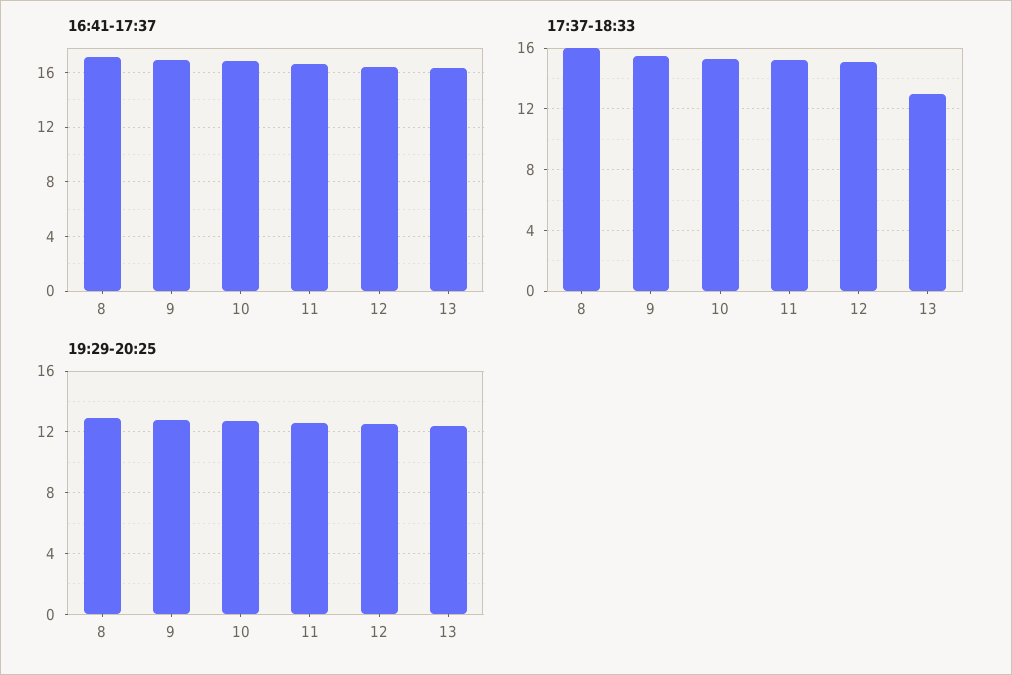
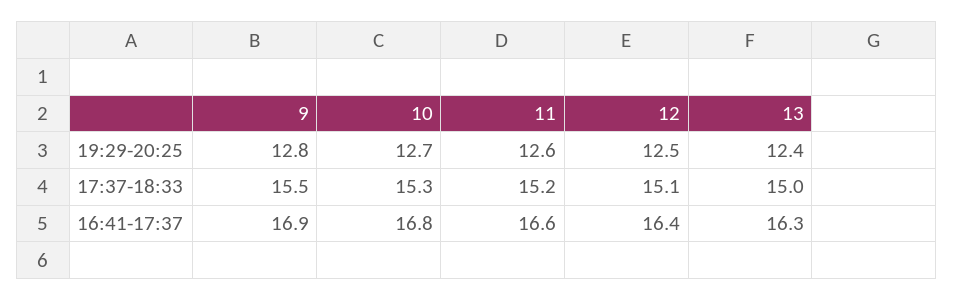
16:41-17:37, 8: 17 -> none
17:37-18:33, 8: 16 -> none
17:37-18:33, 13: 13 -> 15
19:29-20:25, 8: 13 -> none

